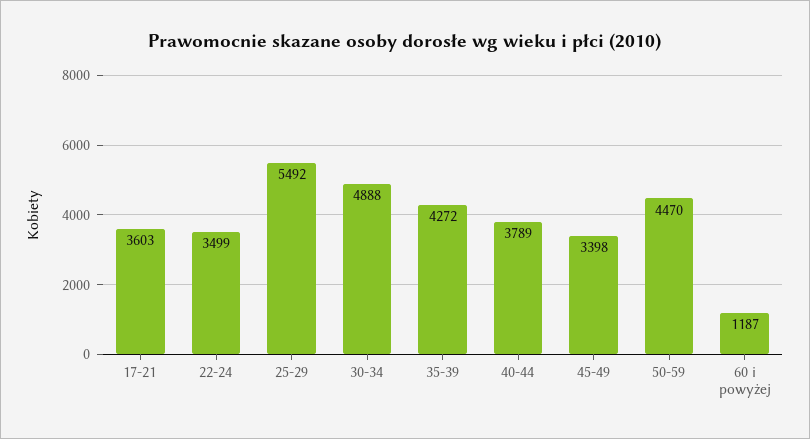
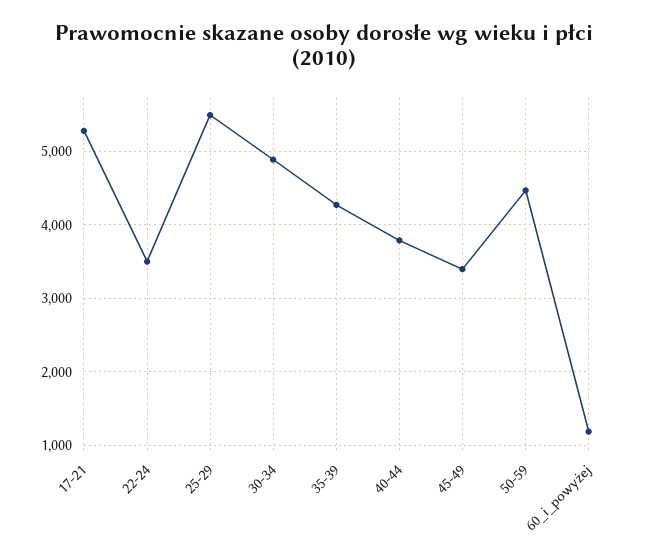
17-21: 3603 -> 5300

